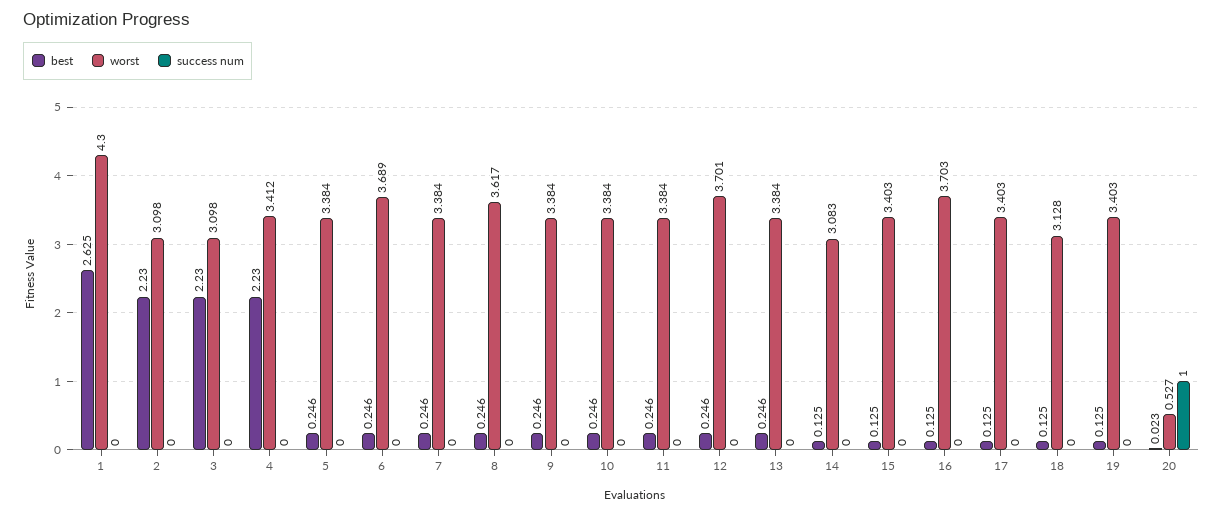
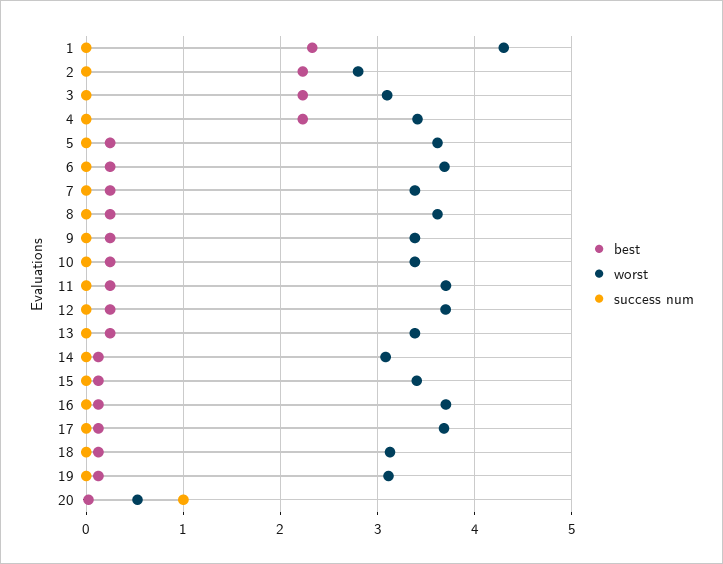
best, 1: 2.625 -> 2.3
worst, 2: 3.098 -> 2.8
worst, 5: 3.384 -> 3.6
worst, 11: 3.384 -> 3.7
worst, 17: 3.403 -> 3.7
worst, 19: 3.403 -> 3.1

